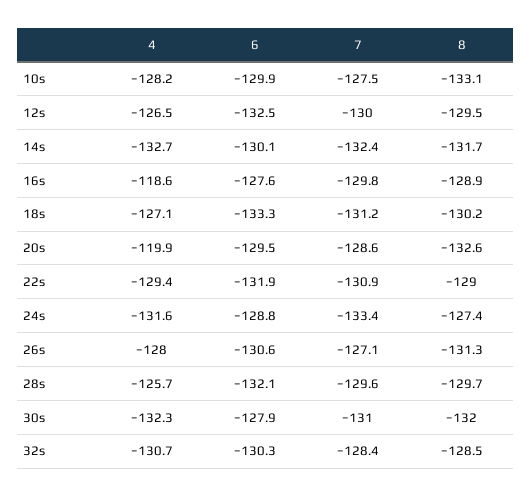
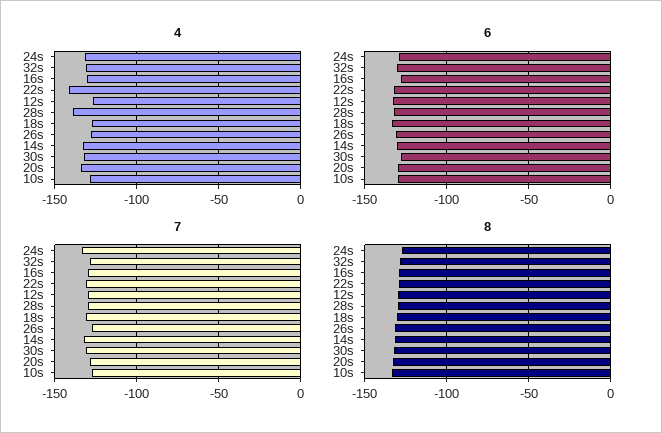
4, 16s: -118.6 -> -130
4, 20s: -119.9 -> -135
4, 22s: -129.4 -> -140
4, 28s: -125.7 -> -140

